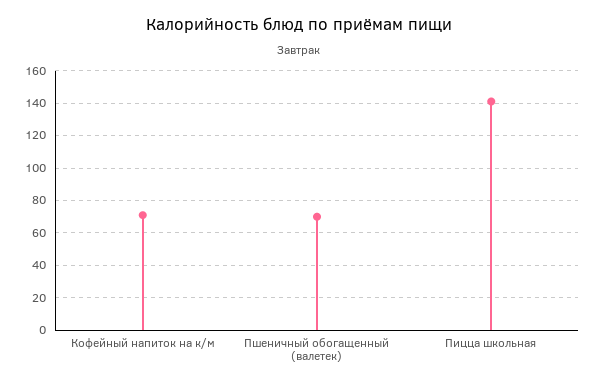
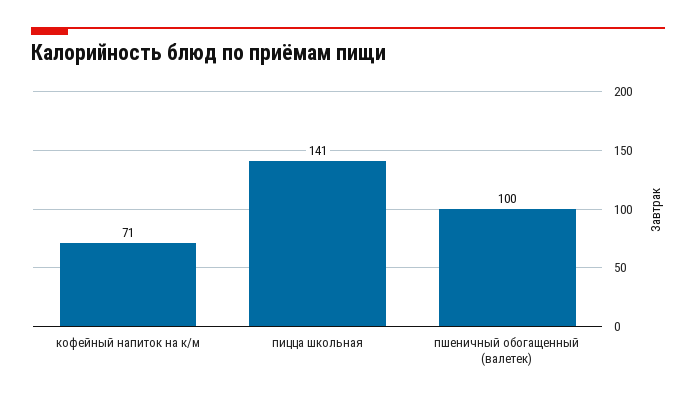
Пшеничный обогащенный (валетек): 70 -> 100

